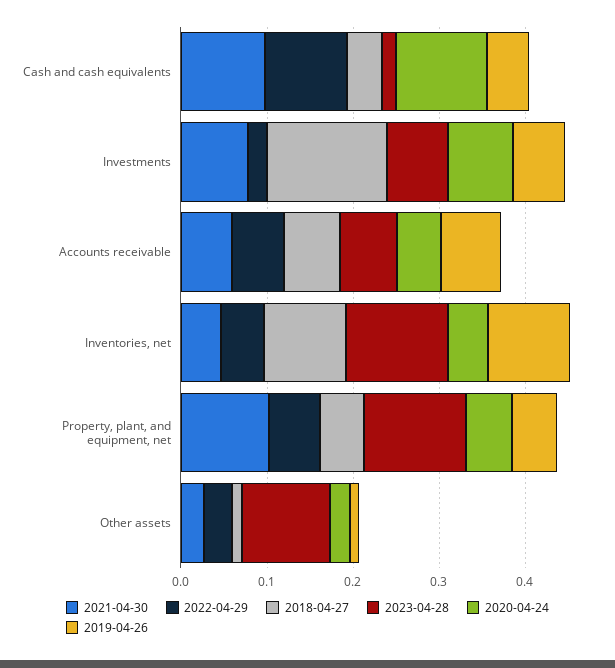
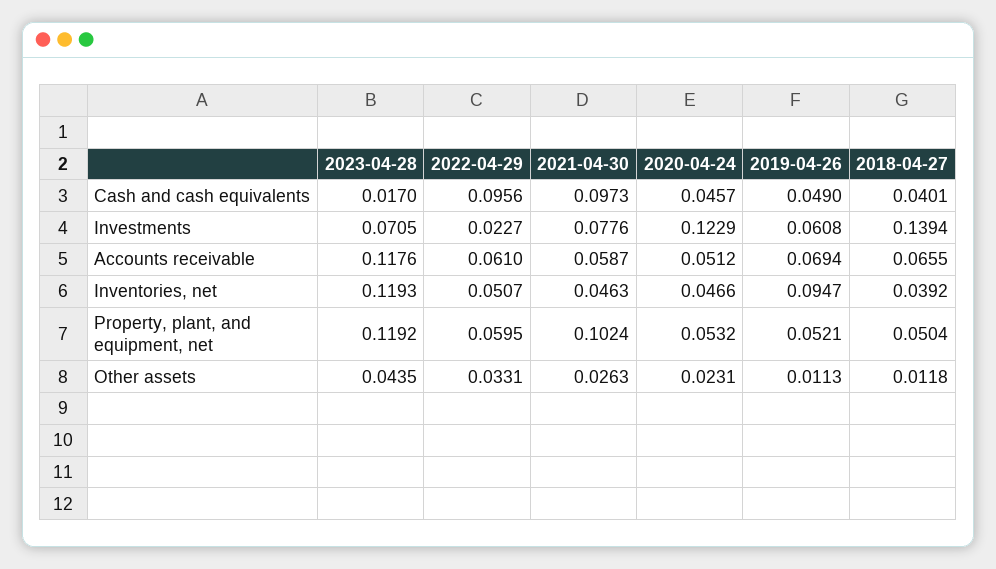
2020-04-24, Cash and cash equivalents: 0.1 -> 0.0457
2020-04-24, Investments: 0.08 -> 0.1229
2023-04-28, Accounts receivable: 0.06 -> 0.1176
2018-04-27, Inventories, net: 0.1 -> 0.0392
2023-04-28, Other assets: 0.1 -> 0.0435

